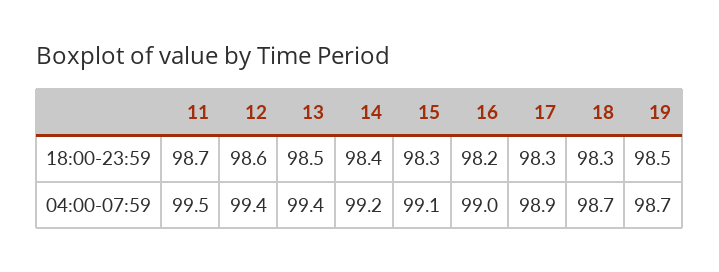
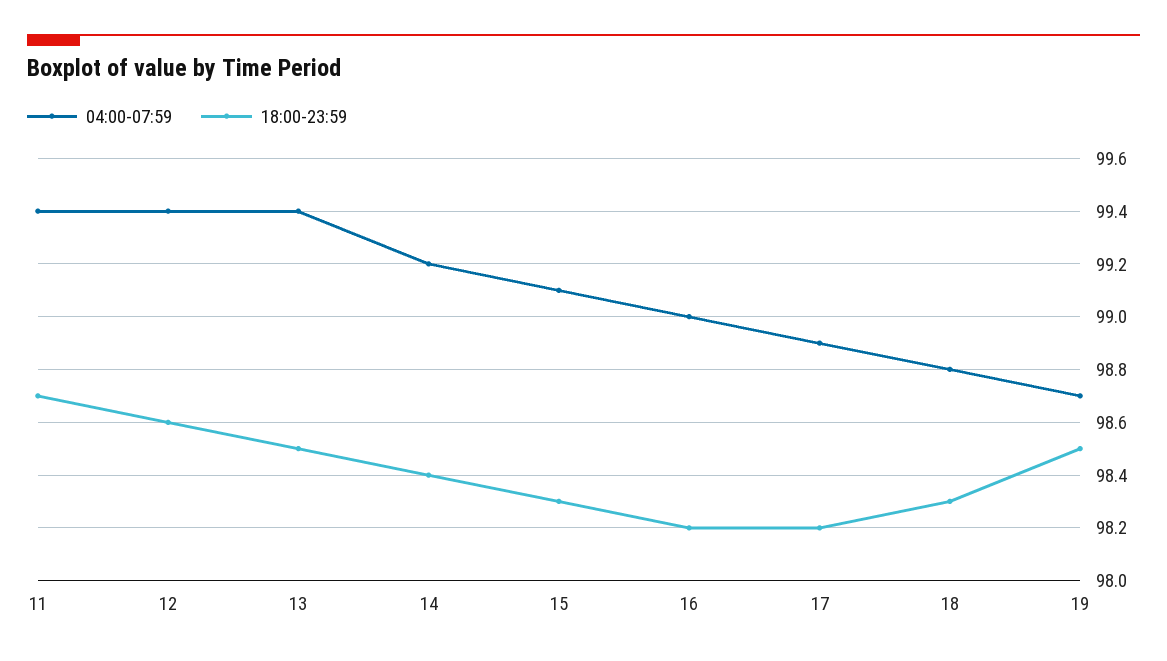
18:00-23:59, 17: 98.3 -> 98.2
04:00-07:59, 11: 99.5 -> 99.4
04:00-07:59, 18: 98.7 -> 98.8

